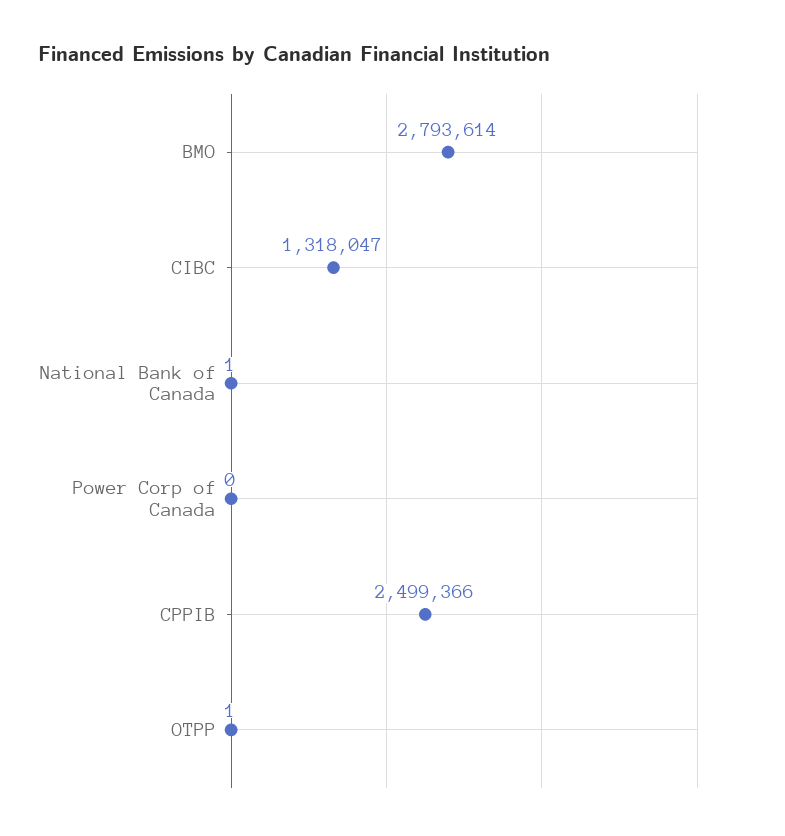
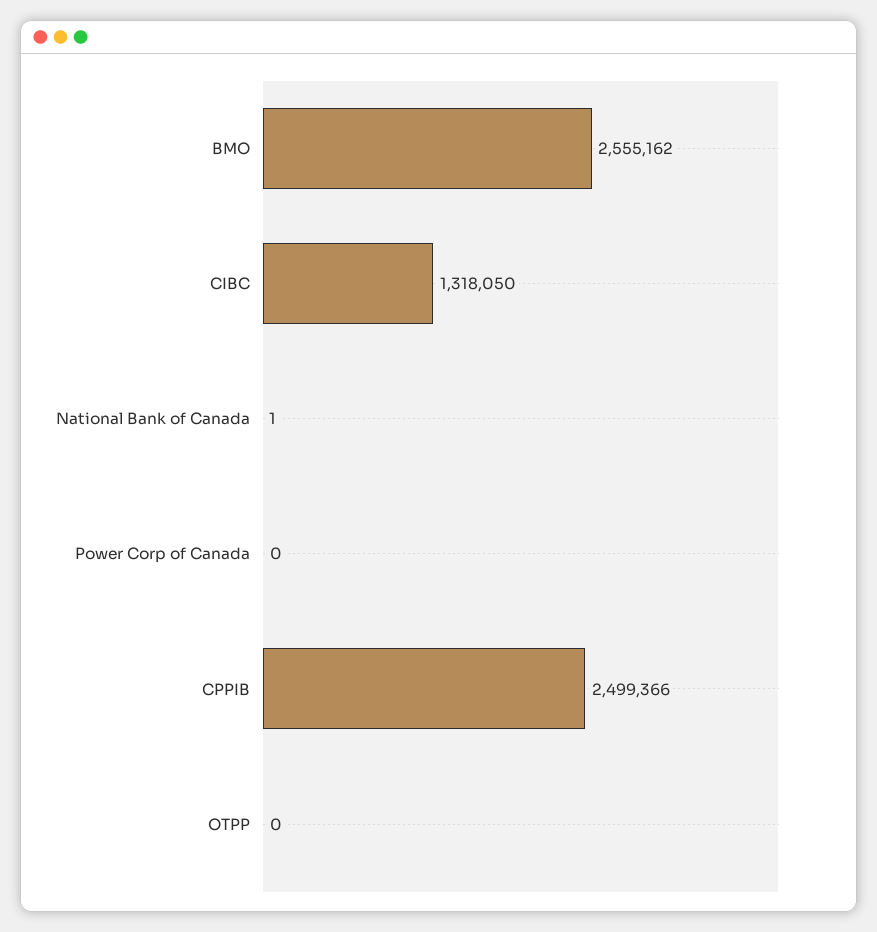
BMO: 2793614 -> 2555162
CIBC: 1318047 -> 1318050
OTPP: 1 -> 0

